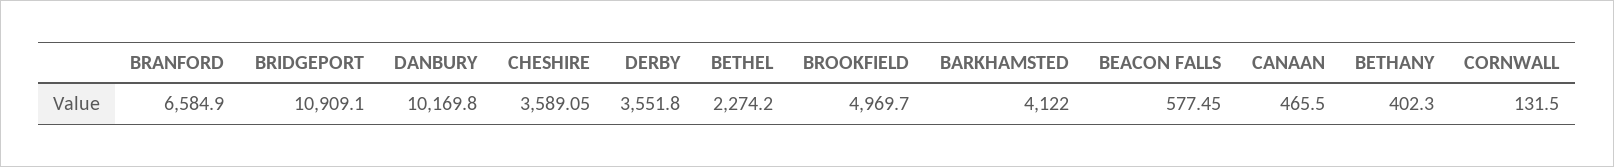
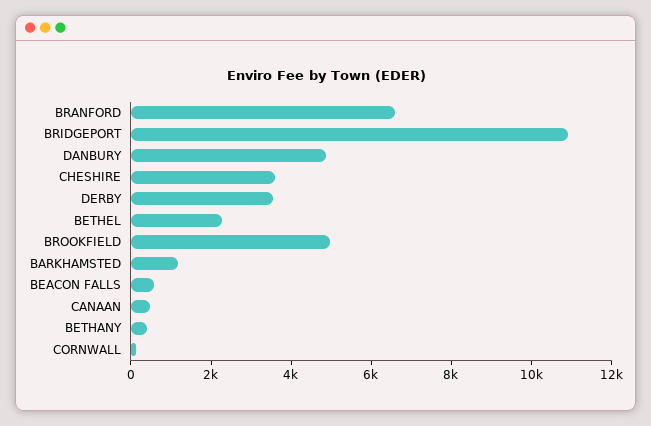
DANBURY: 10169.8 -> 5000
BARKHAMSTED: 4122 -> 1000

